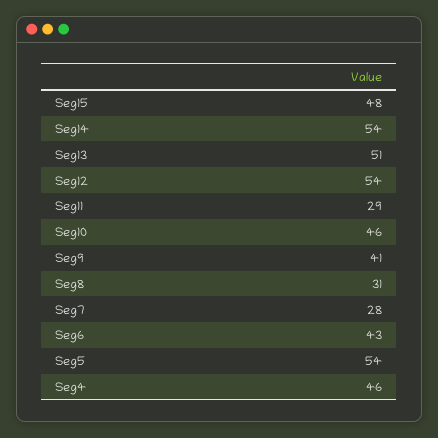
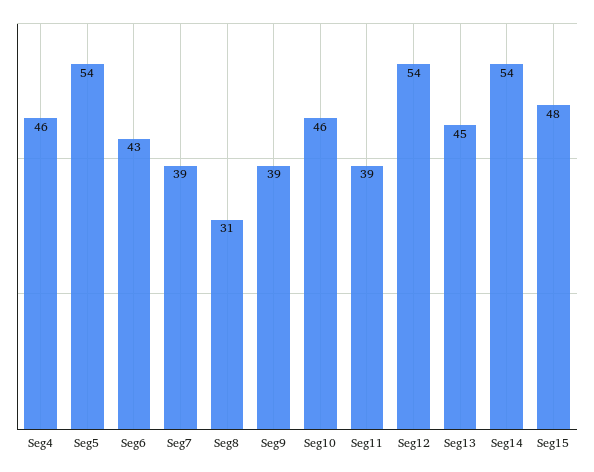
Seg13: 51 -> 45
Seg11: 29 -> 39
Seg9: 41 -> 39
Seg7: 28 -> 39

